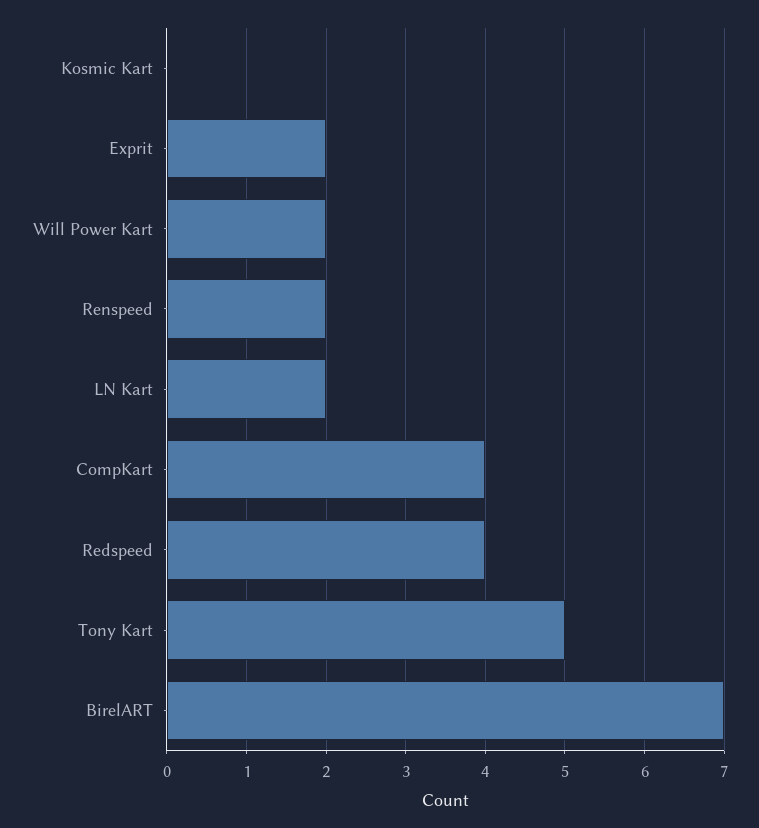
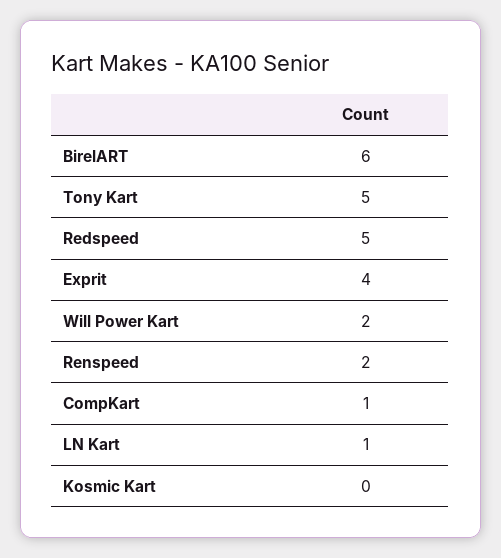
Exprit: 2 -> 4
LN Kart: 2 -> 1
CompKart: 4 -> 1
Redspeed: 4 -> 5
BirelART: 7 -> 6

